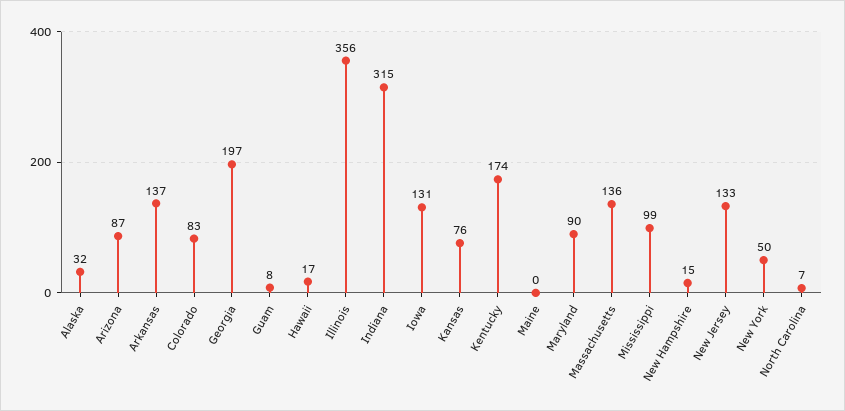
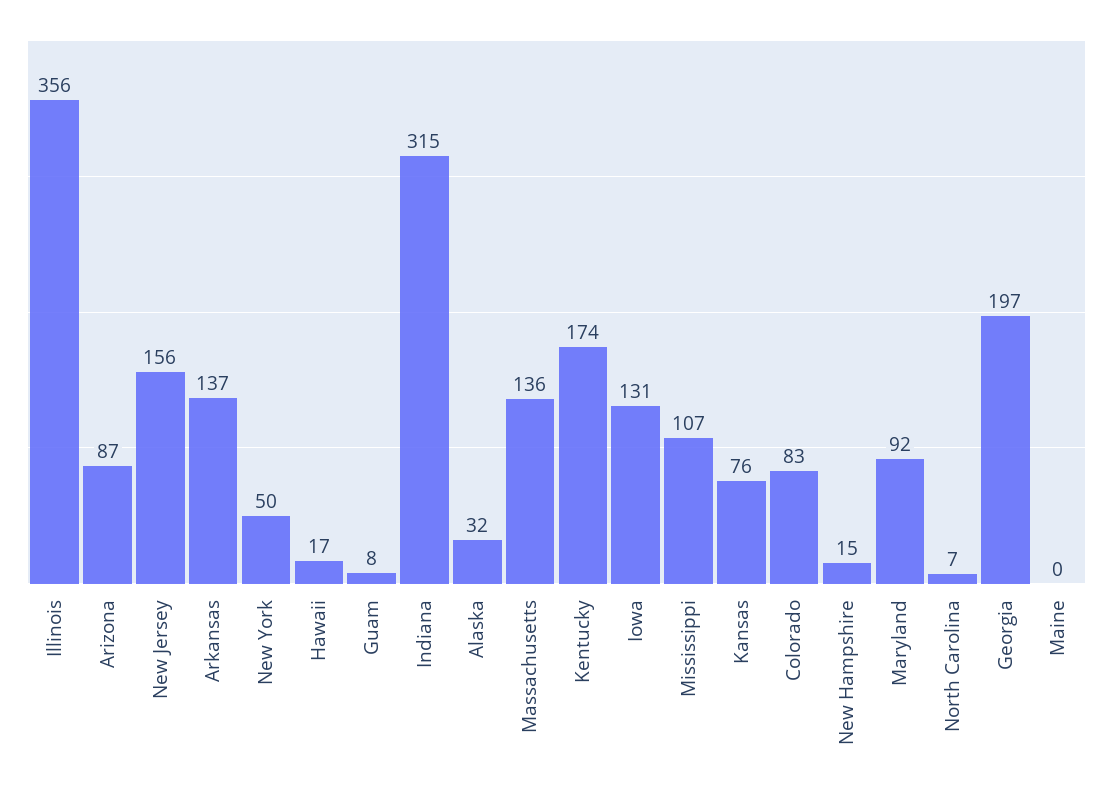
Maryland: 90 -> 92
Mississippi: 99 -> 107
New Jersey: 133 -> 156

